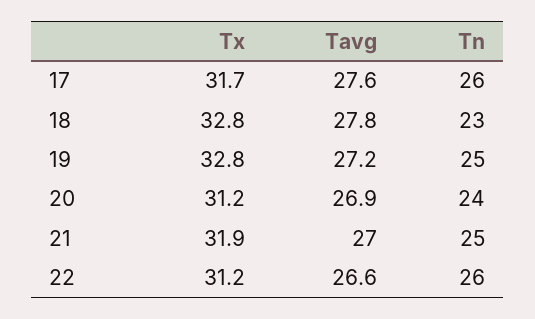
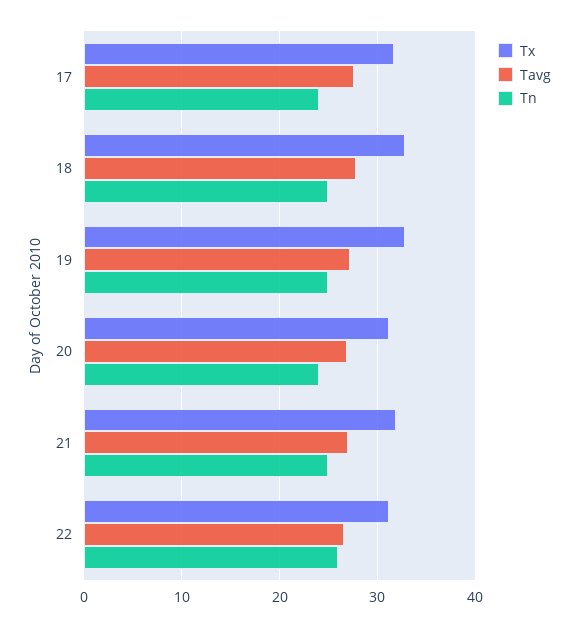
Tn, 17: 26 -> 24
Tn, 18: 23 -> 25

